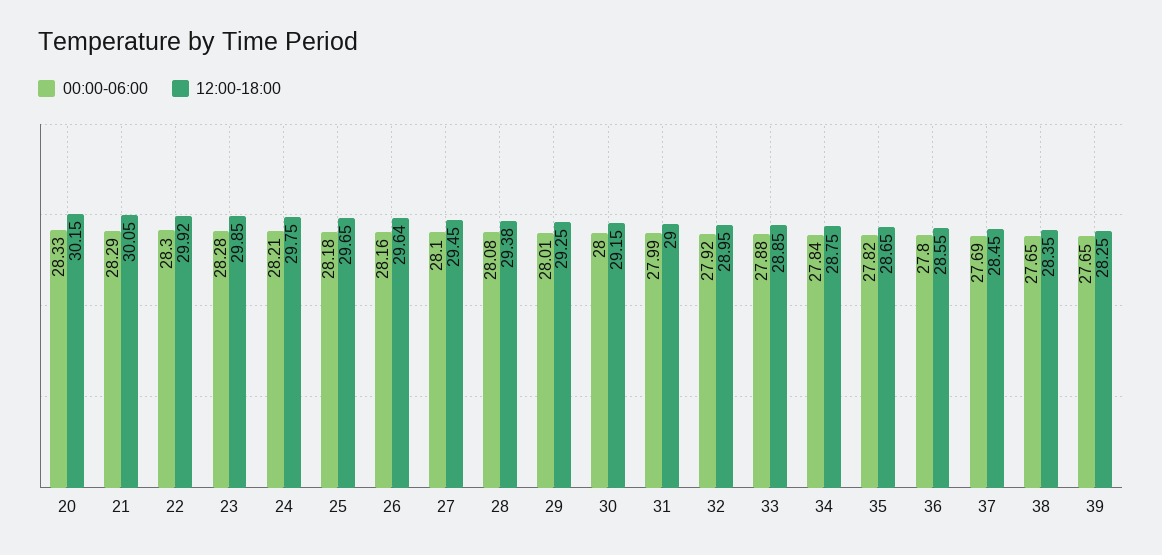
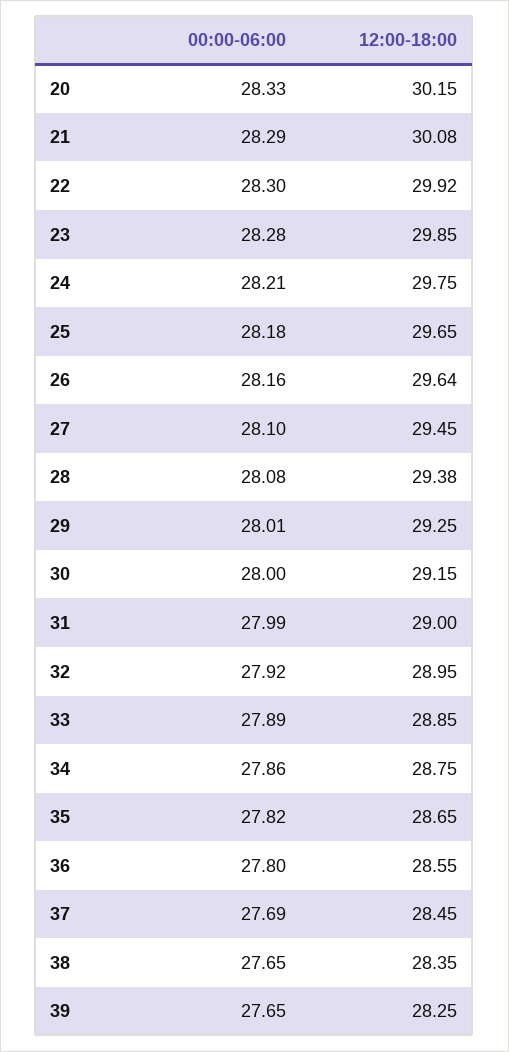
12:00-18:00, 21: 30.05 -> 30.08
00:00-06:00, 33: 27.88 -> 27.89
00:00-06:00, 34: 27.84 -> 27.86

